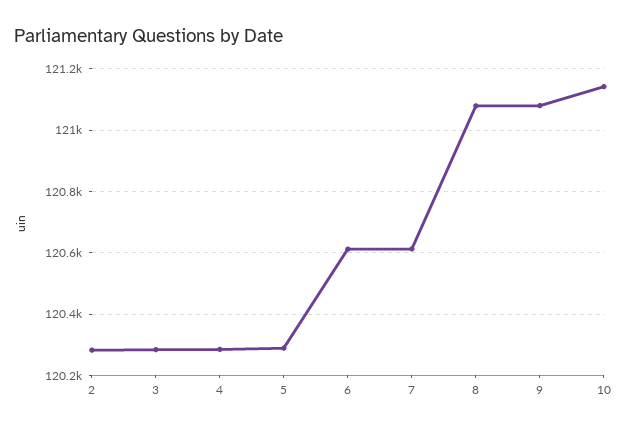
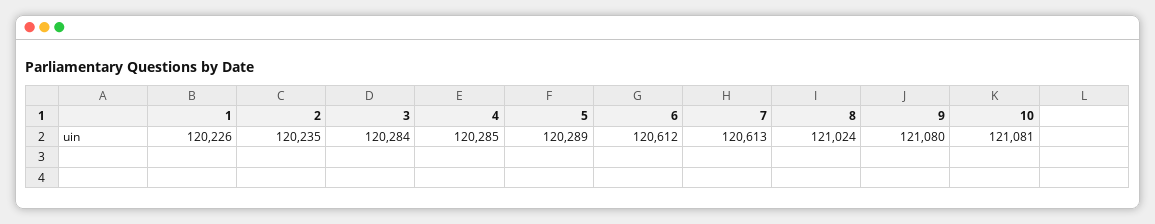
2: 120280 -> 120235
8: 121080 -> 121024
10: 121140 -> 121081
1: none -> 120226

